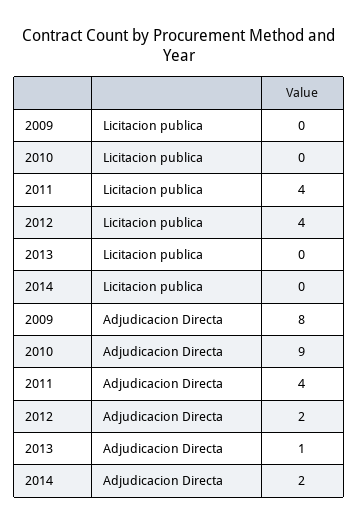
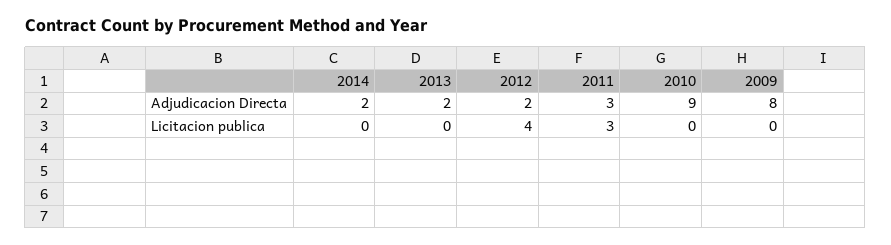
2011, Licitacion publica: 4 -> 3
2011, Adjudicacion Directa: 4 -> 3
2013, Adjudicacion Directa: 1 -> 2

